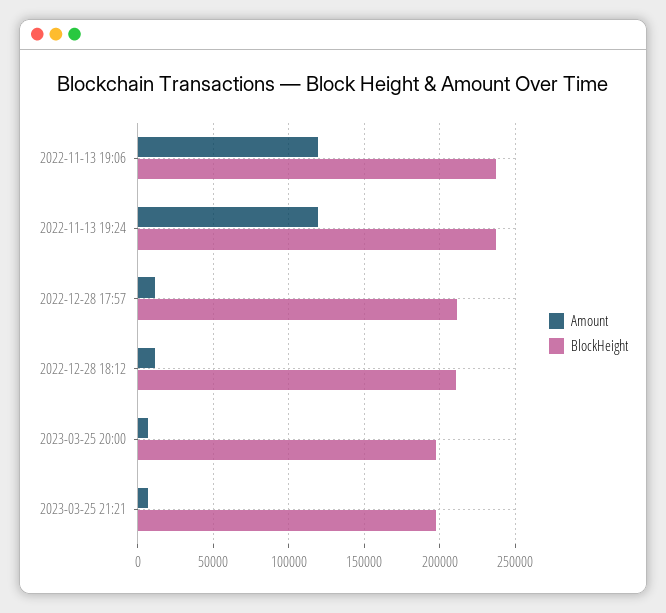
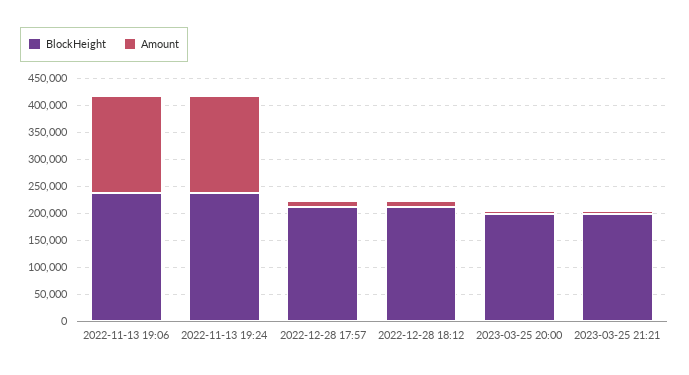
Amount, 2022-11-13 19:06: 120000 -> 175000
Amount, 2022-11-13 19:24: 120000 -> 175000

